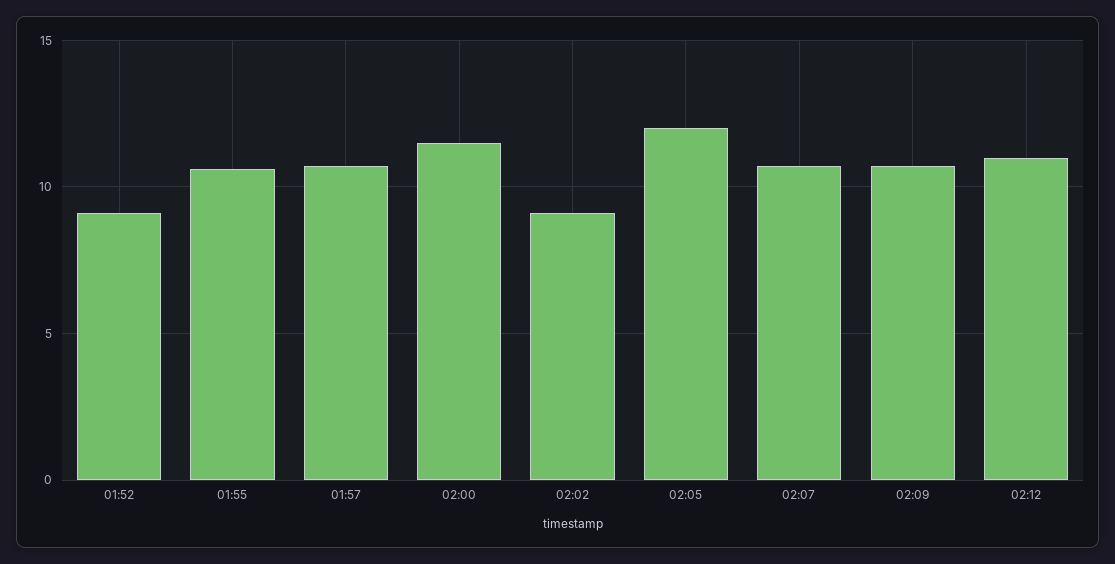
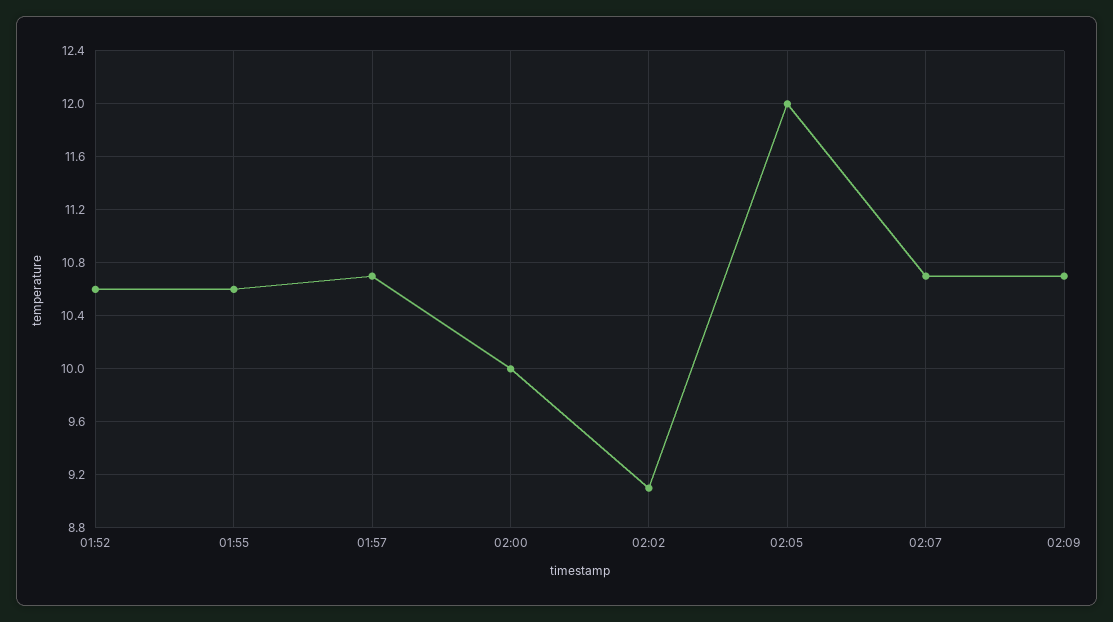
01:52: 9 -> 10.6
02:00: 11.5 -> 10
02:12: 11 -> none

